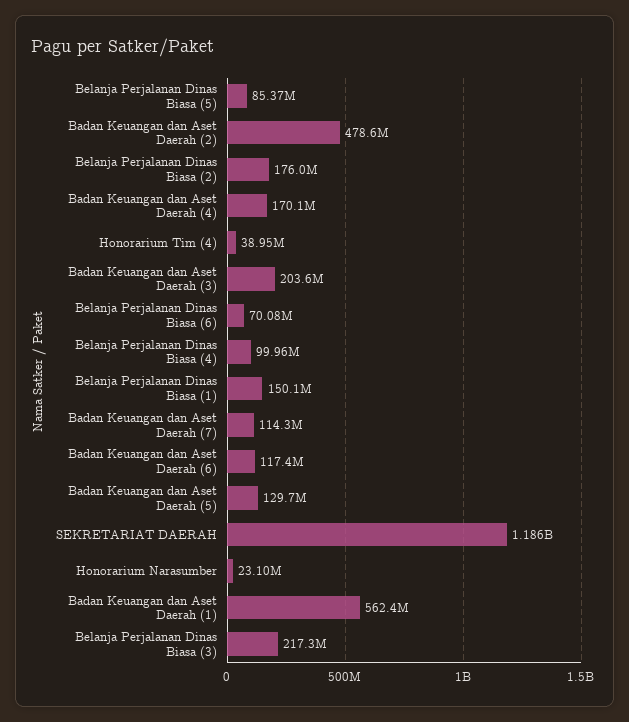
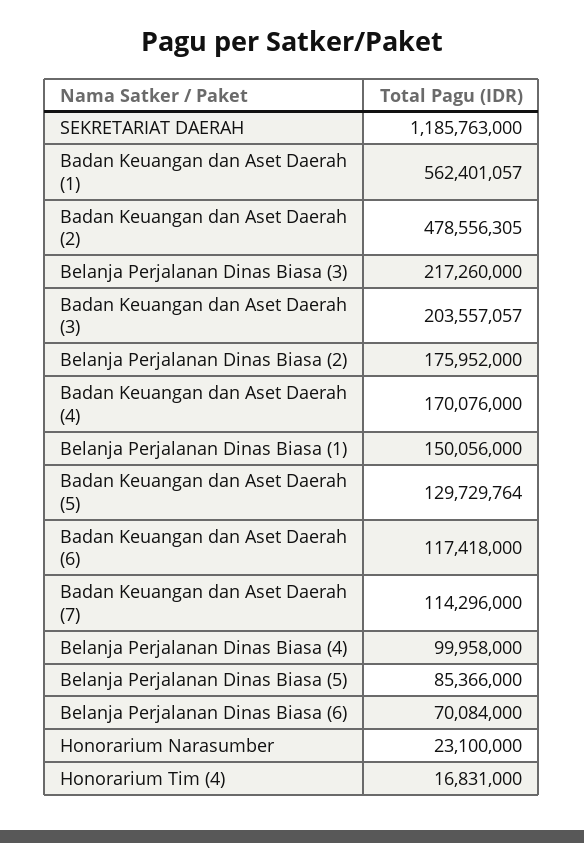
Honorarium Tim (4): 38950000 -> 16831000

